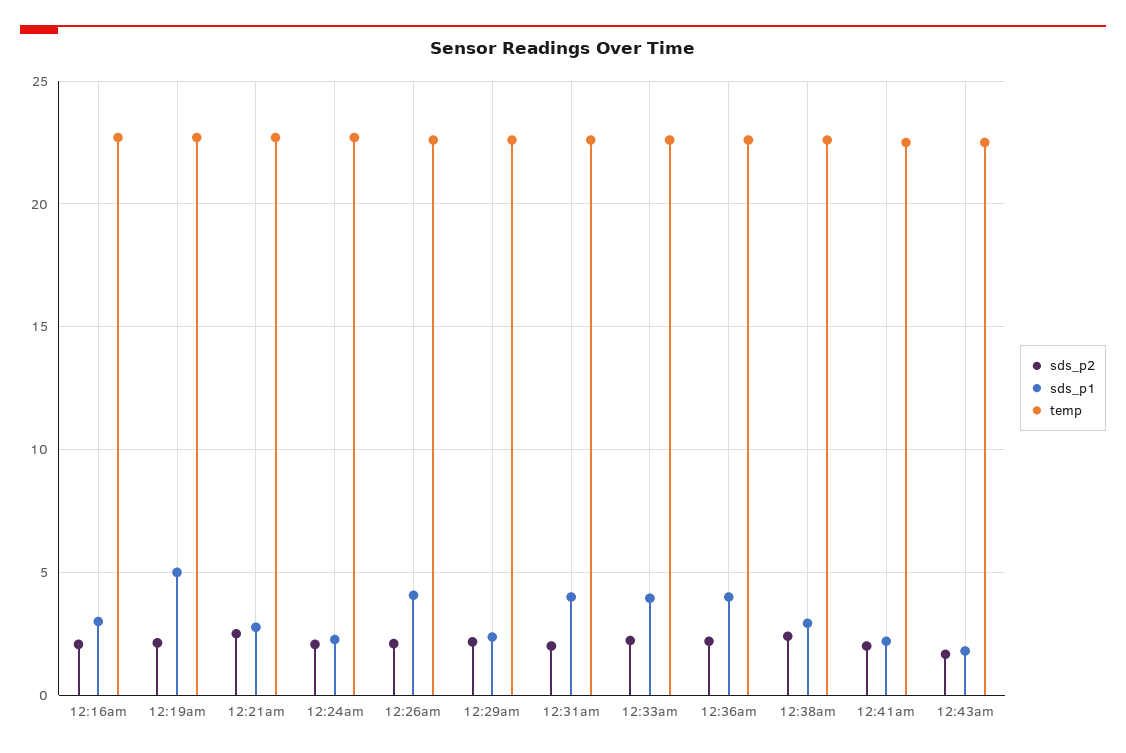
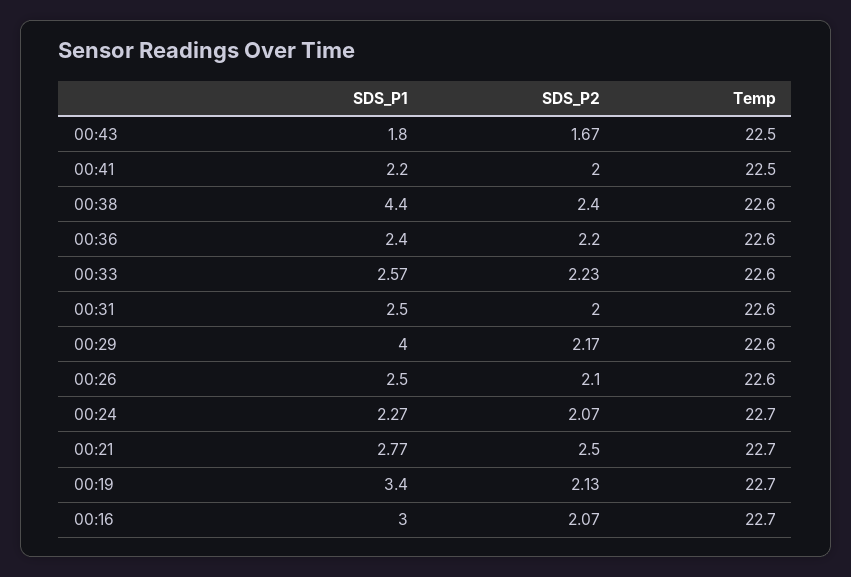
sds_p1, 12:19am: 5 -> 3.4
sds_p1, 12:26am: 4 -> 2.5
sds_p1, 12:29am: 2.5 -> 4
sds_p1, 12:31am: 4 -> 2.5
sds_p1, 12:33am: 4 -> 2.57
sds_p1, 12:36am: 4 -> 2.4
sds_p1, 12:38am: 3 -> 4.4

